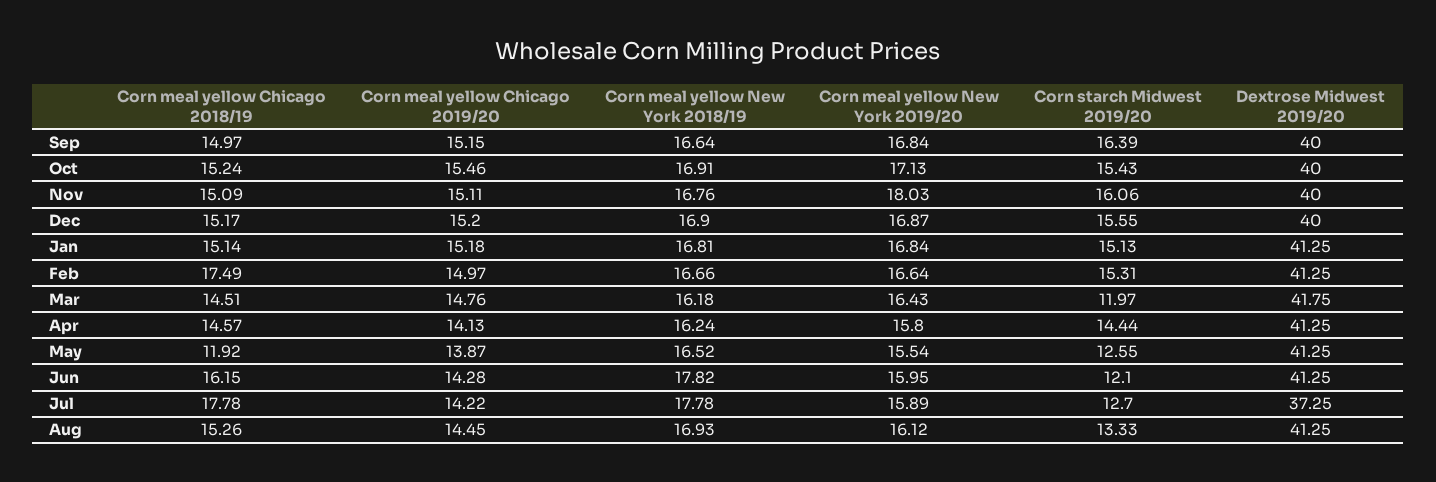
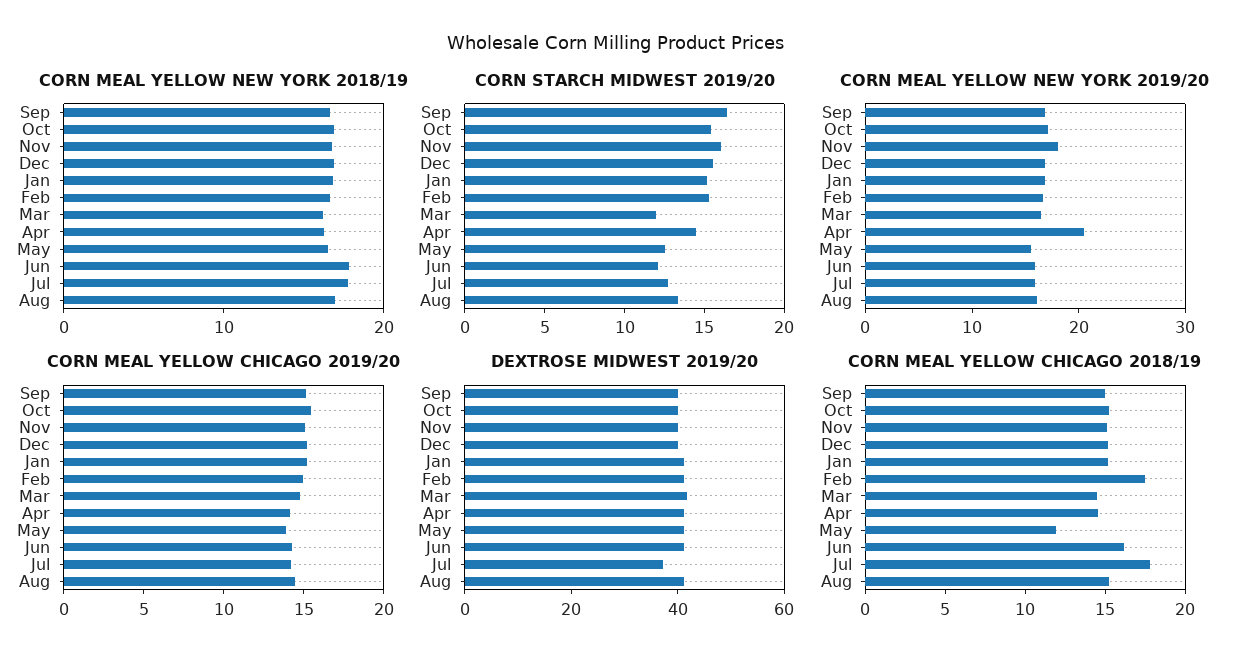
Corn meal yellow New York 2019/20, Apr: 15.8 -> 20

